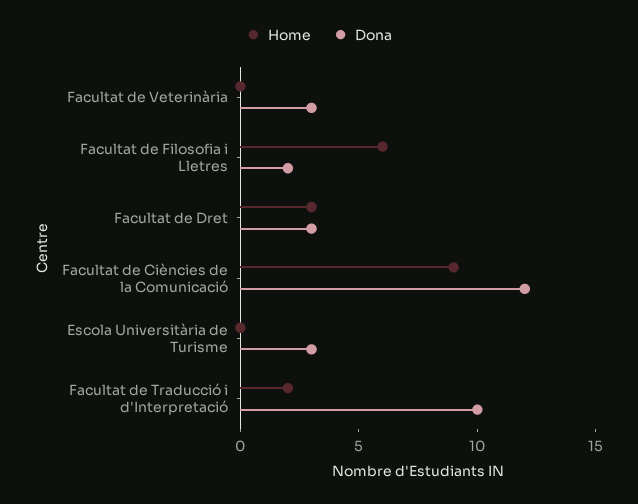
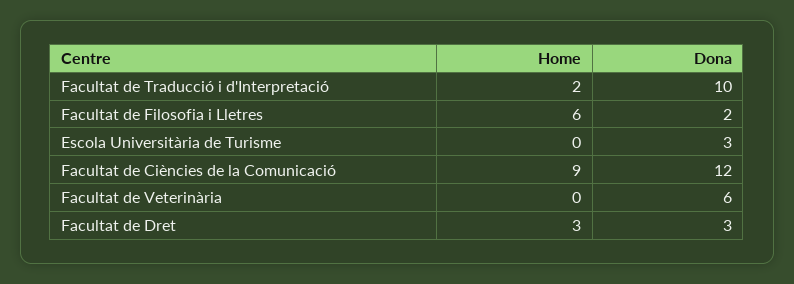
Dona, Facultat de Veterinària: 3 -> 6

